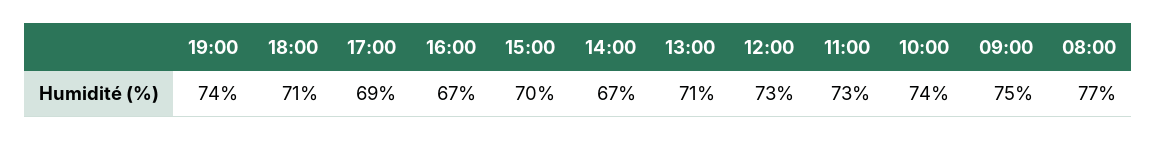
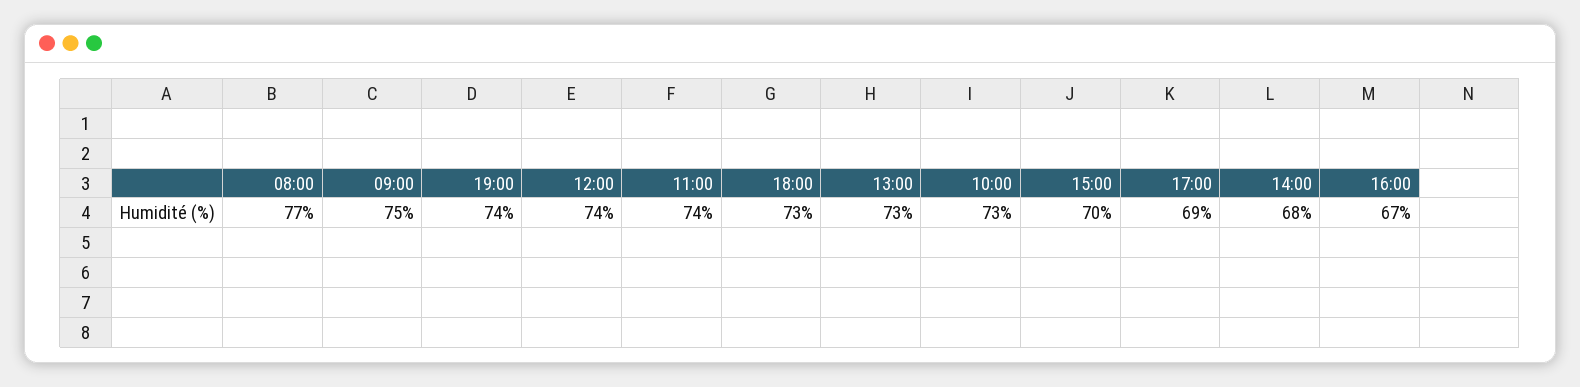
18:00: 71 -> 73
14:00: 67 -> 68
13:00: 71 -> 73
12:00: 73 -> 74
11:00: 73 -> 74
10:00: 74 -> 73

